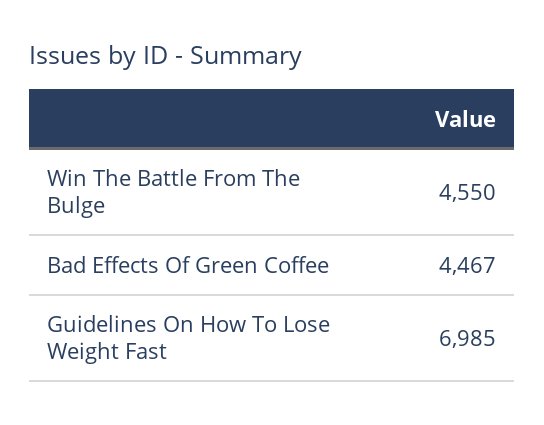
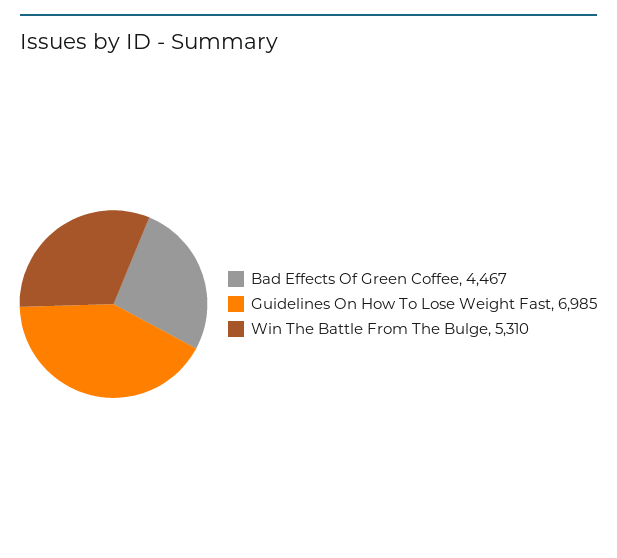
Win The Battle From The Bulge: 4550 -> 5310

